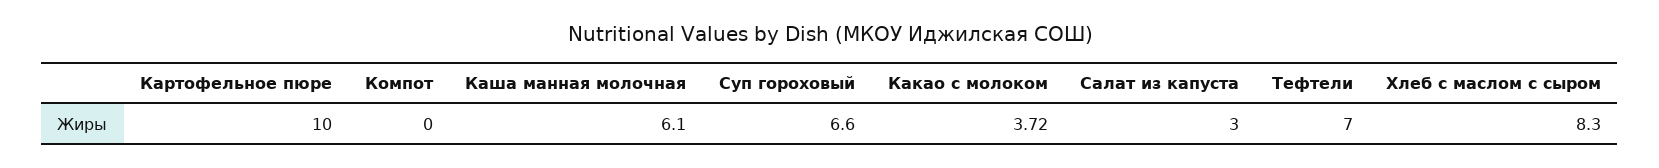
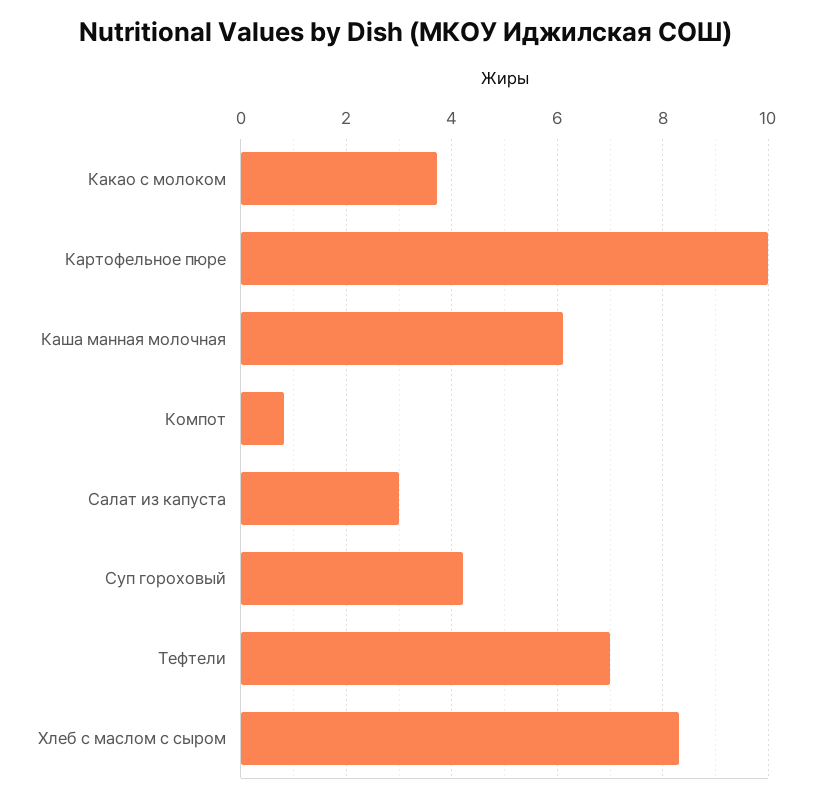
Компот: 0 -> 0.8
Суп гороховый: 6.6 -> 4.2

